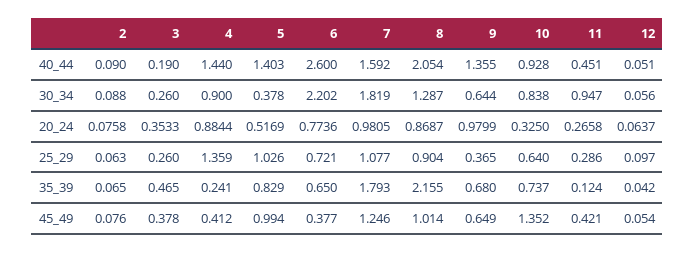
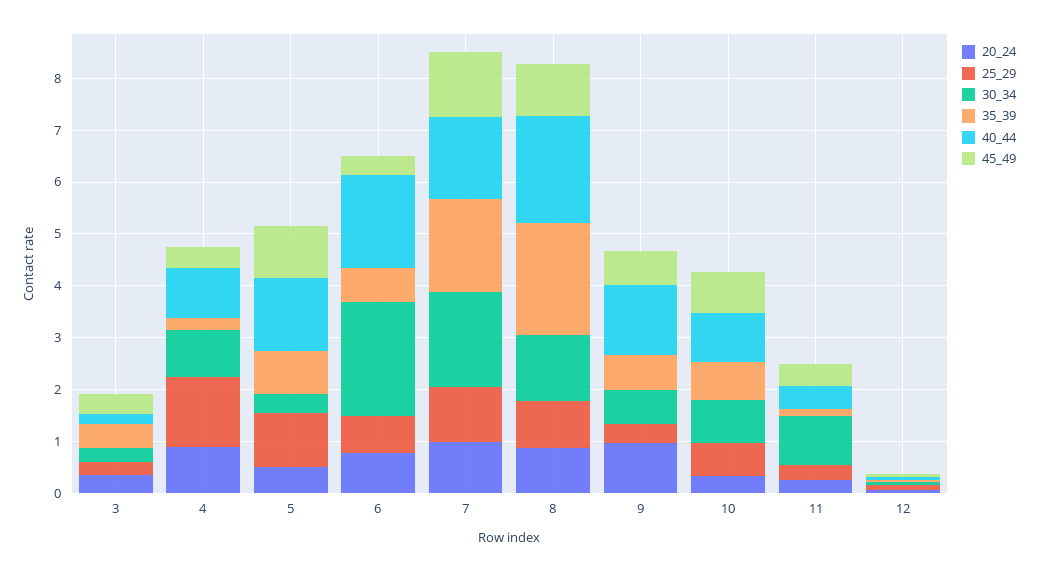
40_44, 2: 0.09 -> none
40_44, 4: 1.44 -> 1
40_44, 6: 2.6 -> 1.8
30_34, 2: 0.088 -> none
20_24, 2: 0.0758 -> none
25_29, 2: 0.063 -> none
35_39, 2: 0.065 -> none
45_49, 2: 0.076 -> none
45_49, 10: 1.352 -> 0.8

